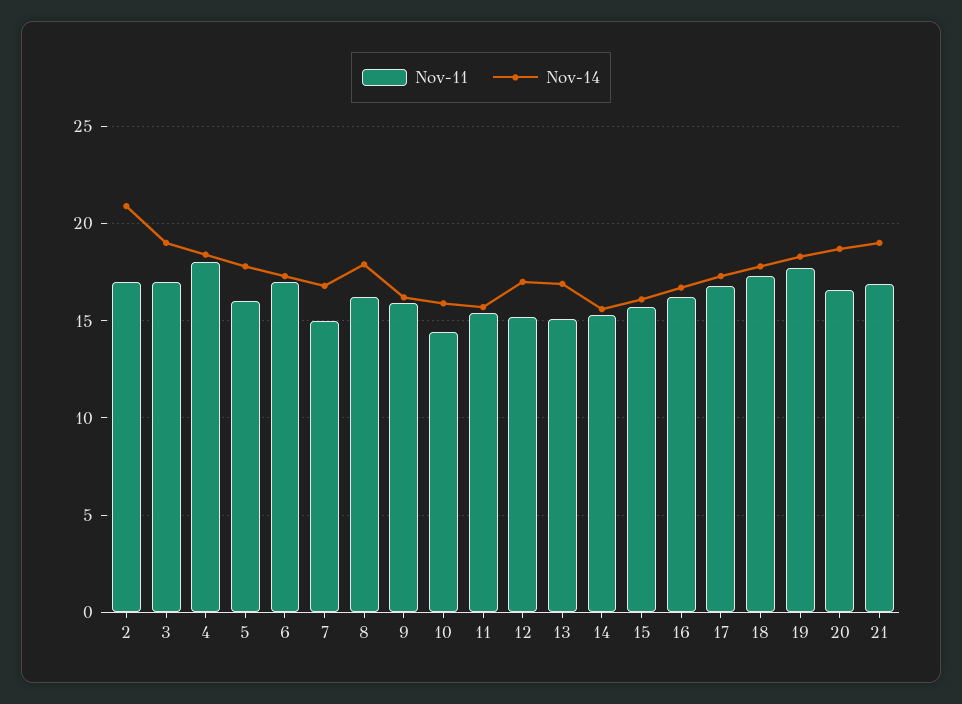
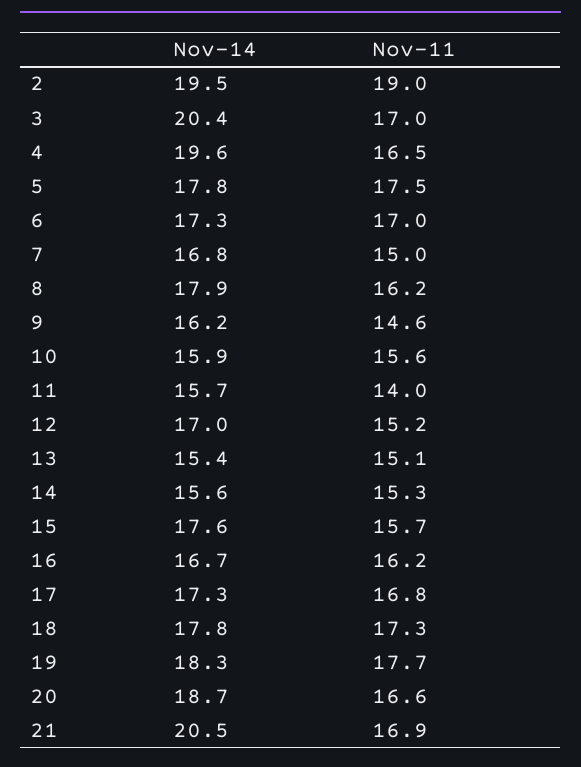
Nov-11, 2: 17 -> 19
Nov-14, 2: 21 -> 19.5
Nov-14, 3: 19 -> 20.4
Nov-11, 4: 18 -> 16.5
Nov-14, 4: 18.5 -> 19.6
Nov-11, 5: 16 -> 17.5
Nov-11, 9: 16 -> 14.6
Nov-11, 10: 14.5 -> 15.6
Nov-11, 11: 15.5 -> 14
Nov-14, 13: 17 -> 15.4
Nov-14, 15: 16 -> 17.6
Nov-14, 21: 19 -> 20.5

